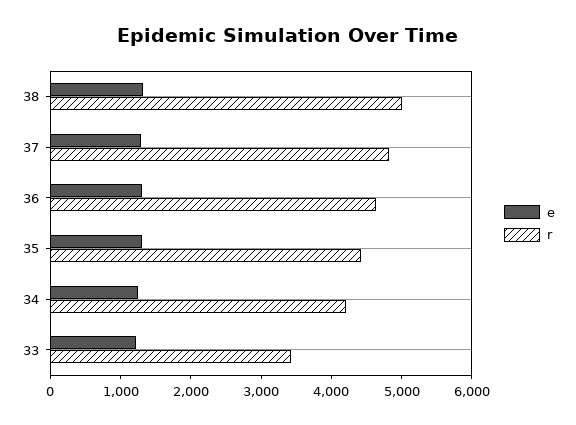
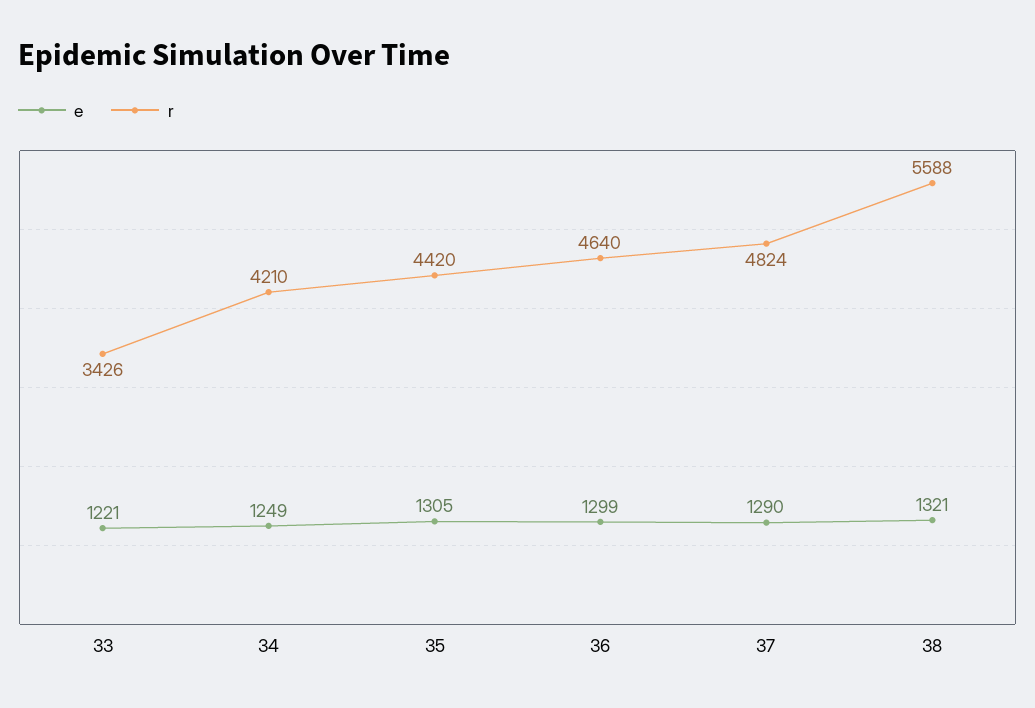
r, 38: 5000 -> 5588

